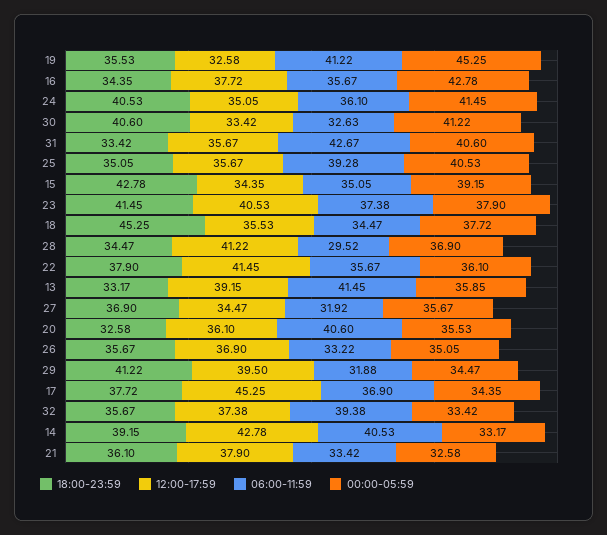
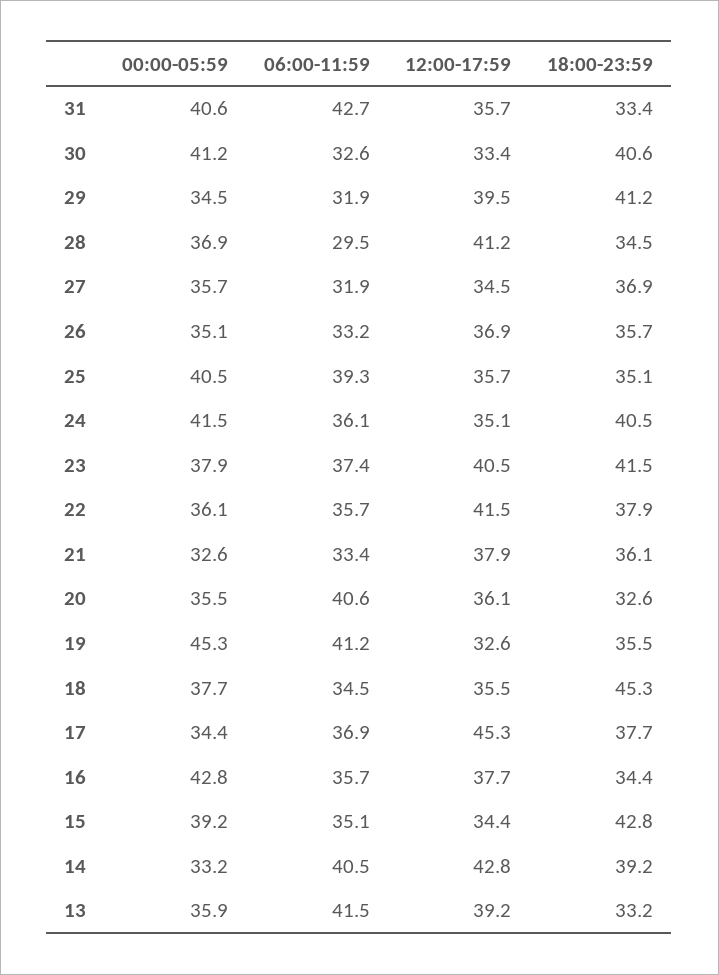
18:00-23:59, 32: 35.67 -> none
12:00-17:59, 32: 37.38 -> none
06:00-11:59, 32: 39.38 -> none
00:00-05:59, 32: 33.42 -> none

